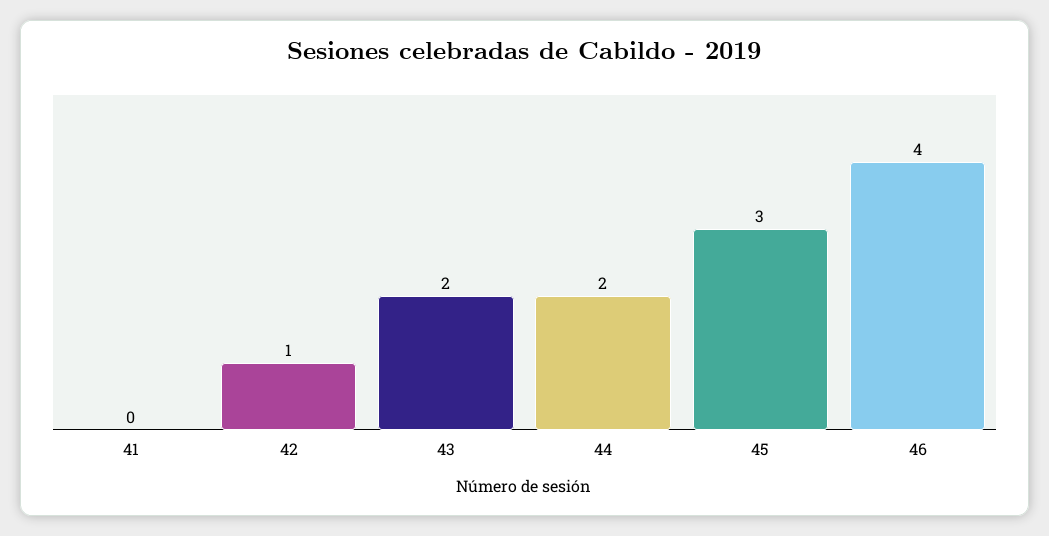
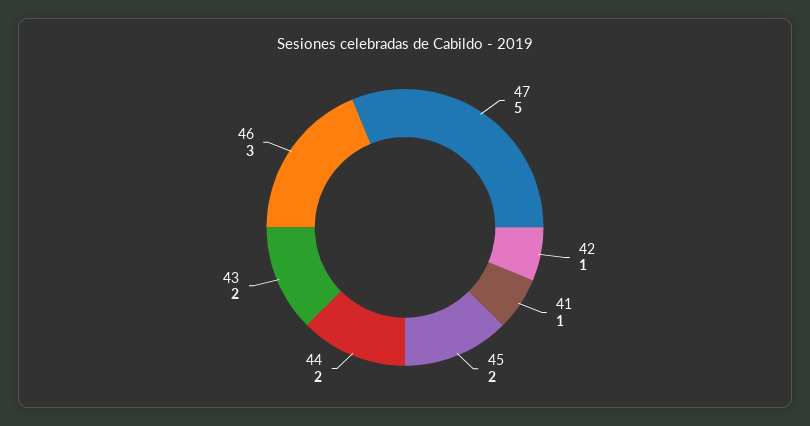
41: 0 -> 1
45: 3 -> 2
46: 4 -> 3
47: none -> 5

